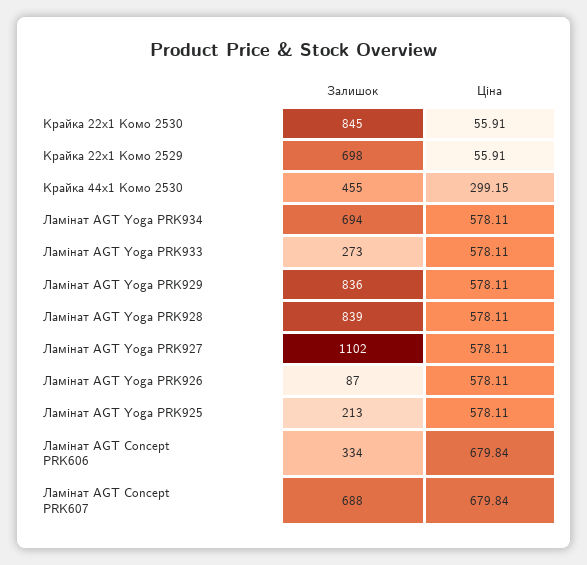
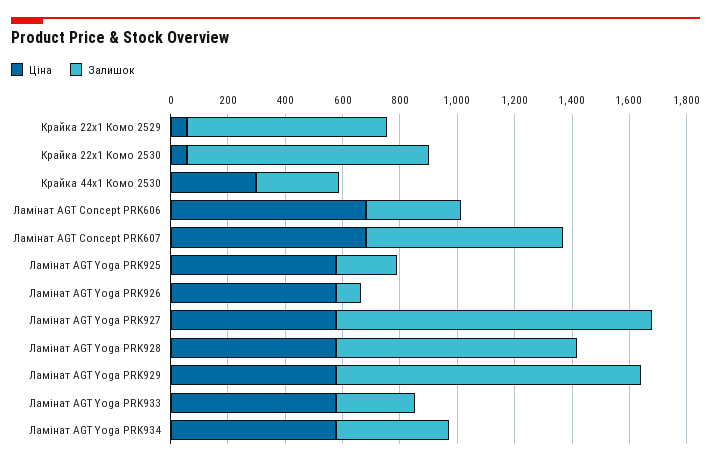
Залишок, Крайка 44x1 Комо 2530: 455 -> 300
Залишок, Ламінат AGT Yoga PRK934: 694 -> 400
Залишок, Ламінат AGT Yoga PRK929: 836 -> 1050

